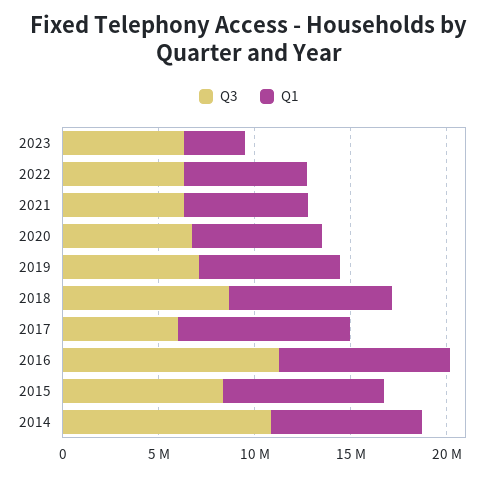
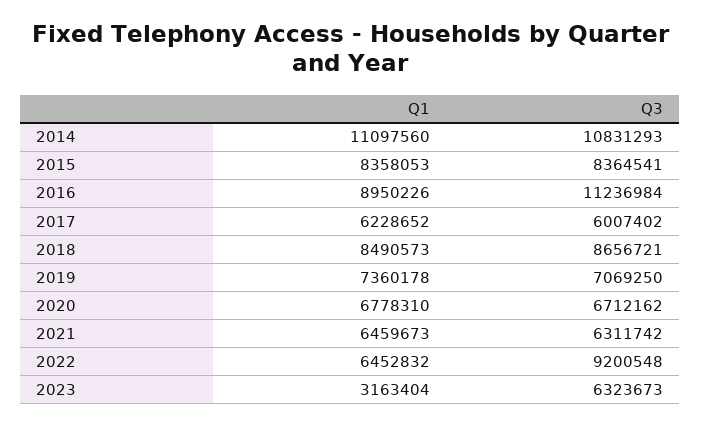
Q3, 2022: 6000000 -> 9200548
Q1, 2017: 9000000 -> 6228652
Q1, 2014: 8000000 -> 11097560

